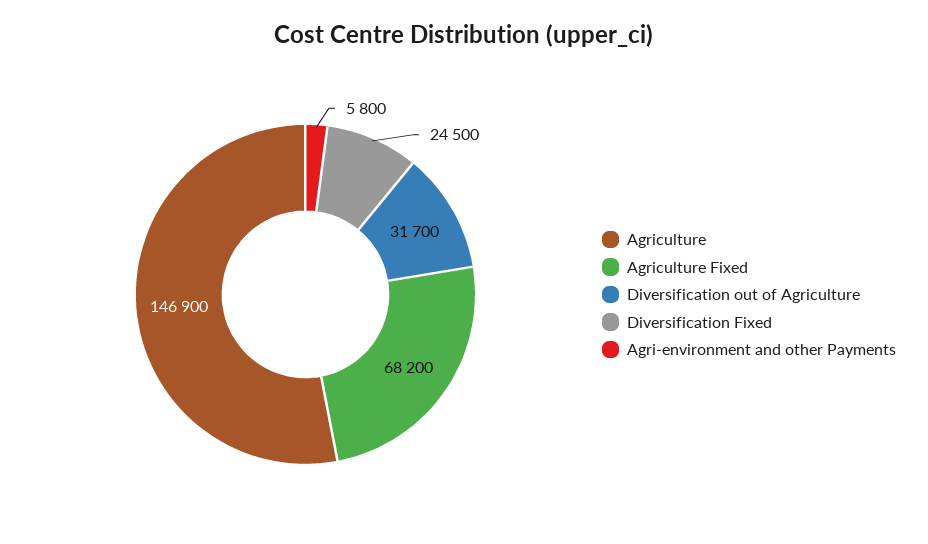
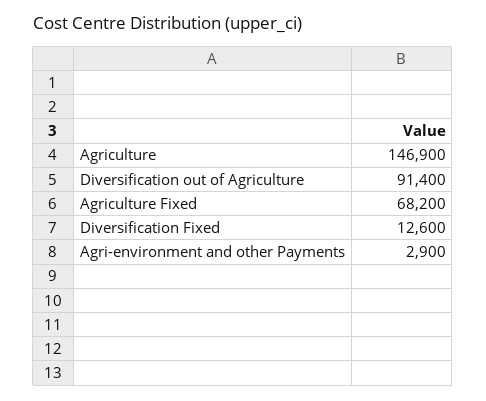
Diversification out of Agriculture: 31700 -> 91400
Diversification Fixed: 24500 -> 12600
Agri-environment and other Payments: 5800 -> 2900

